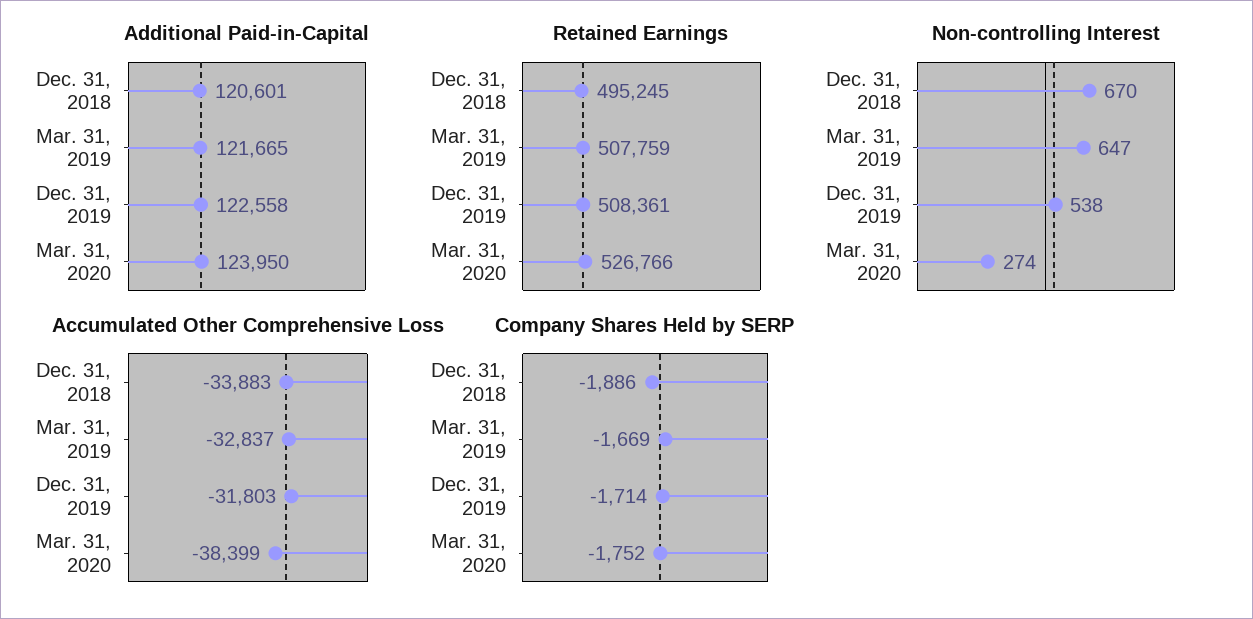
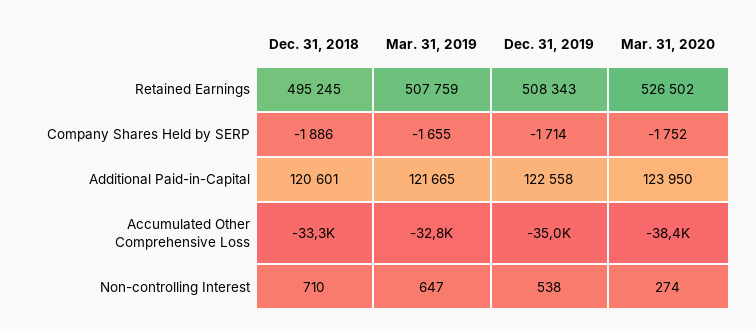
Retained Earnings, Dec. 31, 2019: 508361 -> 508343
Retained Earnings, Mar. 31, 2020: 526766 -> 526502
Non-controlling Interest, Dec. 31, 2018: 670 -> 710
Accumulated Other Comprehensive Loss, Dec. 31, 2018: -33883 -> -33300
Accumulated Other Comprehensive Loss, Dec. 31, 2019: -31803 -> -35000
Company Shares Held by SERP, Mar. 31, 2019: -1669 -> -1655

